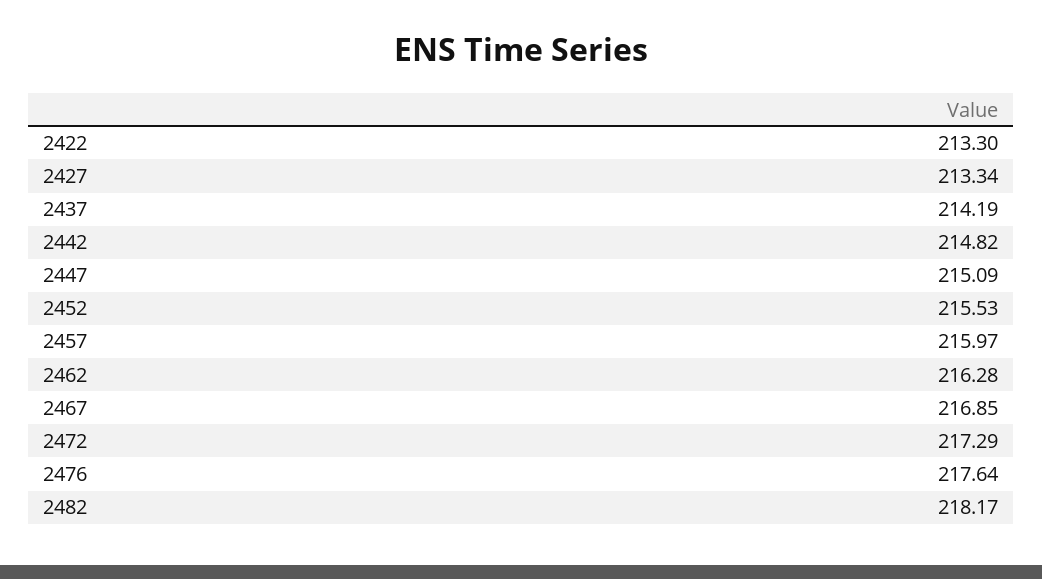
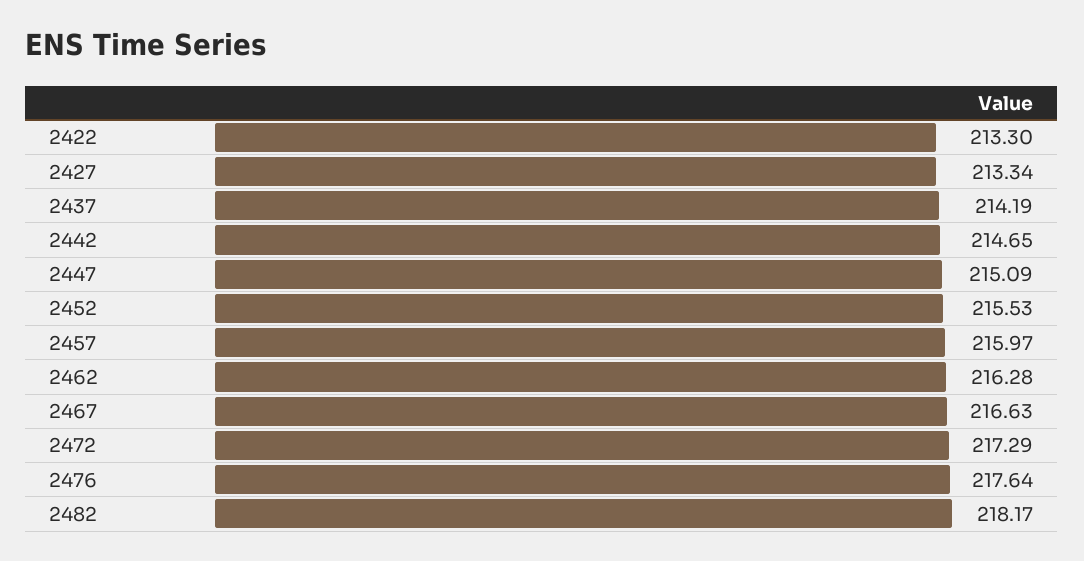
2442: 214.82 -> 214.65
2467: 216.85 -> 216.63

